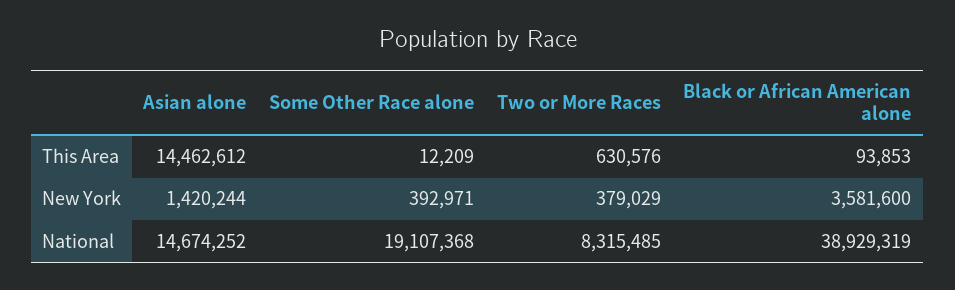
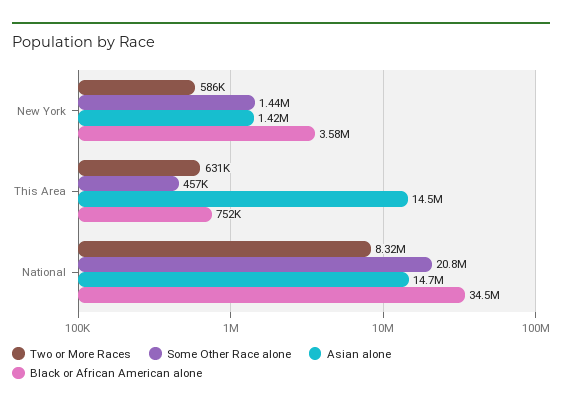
Some Other Race alone, This Area: 12209 -> 457000
Black or African American alone, This Area: 93853 -> 752000
Some Other Race alone, New York: 392971 -> 1440000
Two or More Races, New York: 379029 -> 586000
Some Other Race alone, National: 19107368 -> 20800000
Black or African American alone, National: 38929319 -> 34500000

